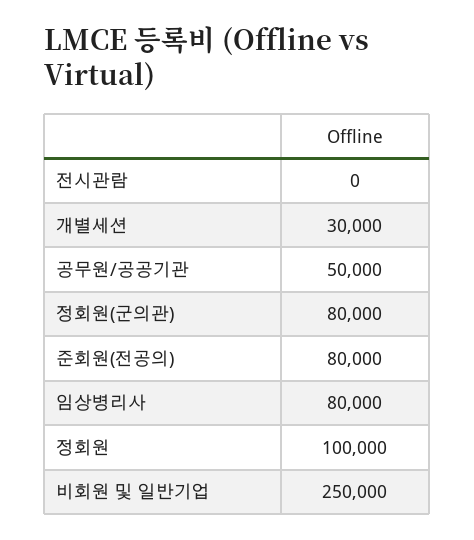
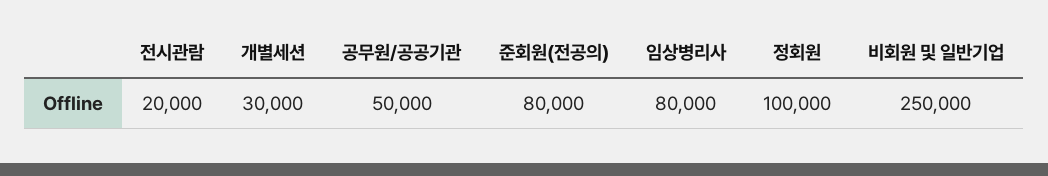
전시관람: 0 -> 20000
정회원(군의관): 80000 -> none

